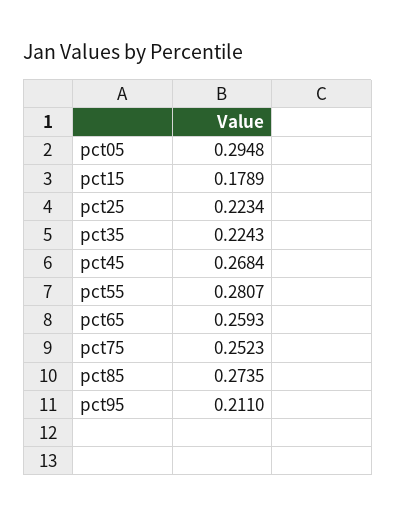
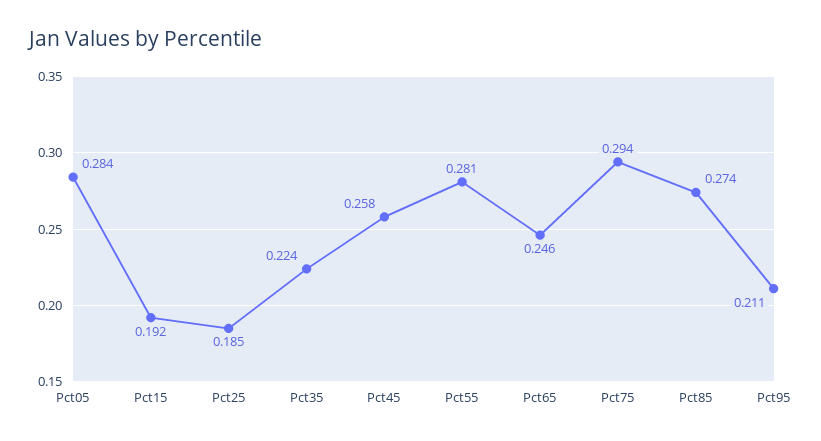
pct05: 0.2948 -> 0.284
pct15: 0.1789 -> 0.192
pct25: 0.2234 -> 0.185
pct45: 0.2684 -> 0.258
pct65: 0.2593 -> 0.246
pct75: 0.2523 -> 0.294

